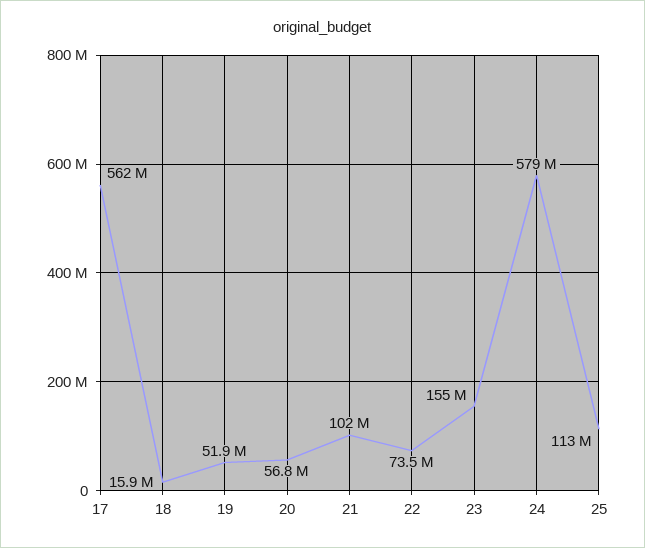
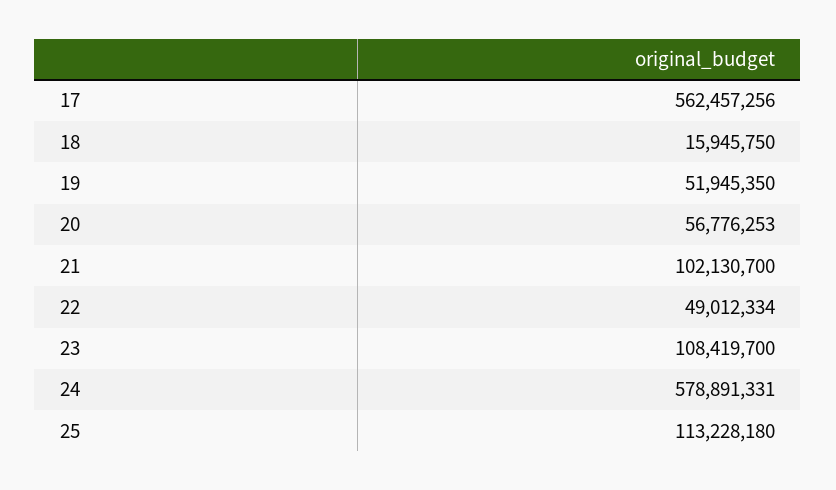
22: 73500000 -> 49012334
23: 155000000 -> 108419700

